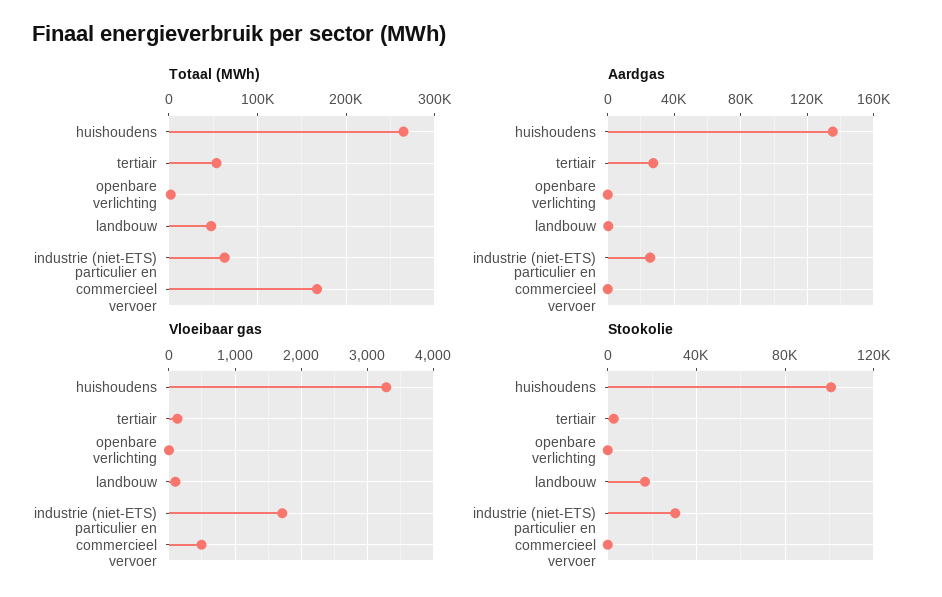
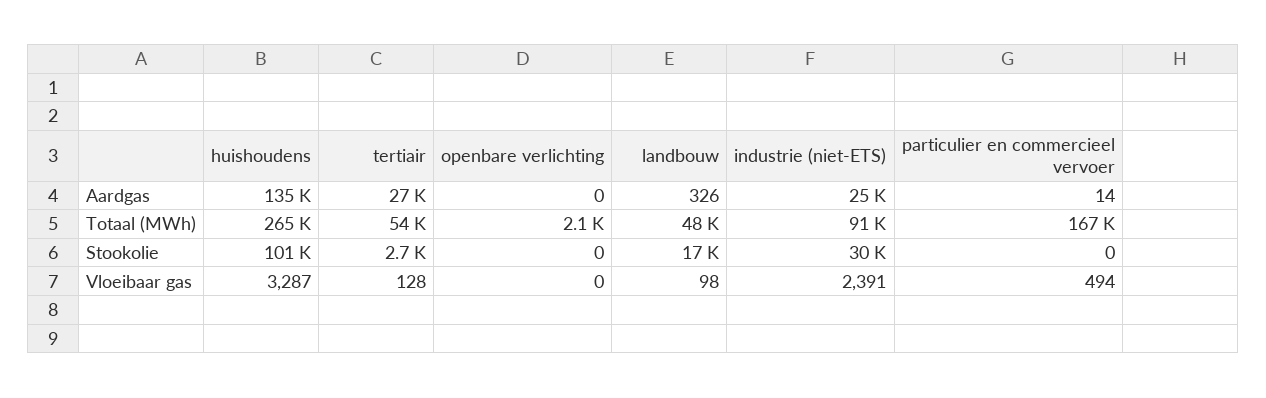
Totaal (MWh), industrie (niet-ETS): 60000 -> 91000
Vloeibaar gas, industrie (niet-ETS): 1700 -> 2391

